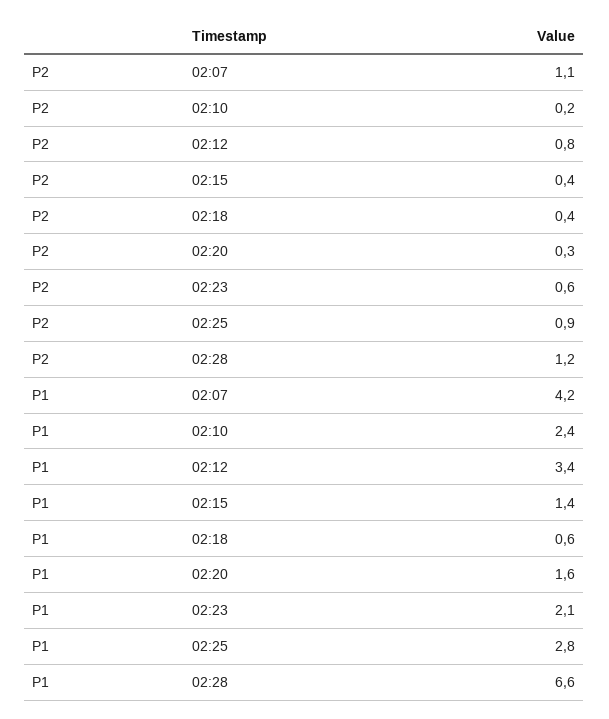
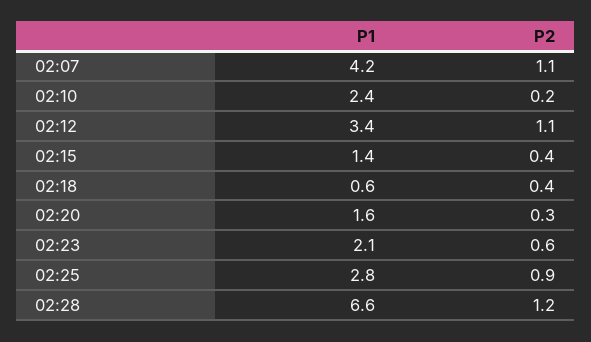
P2, 02:12: 0.8 -> 1.1

